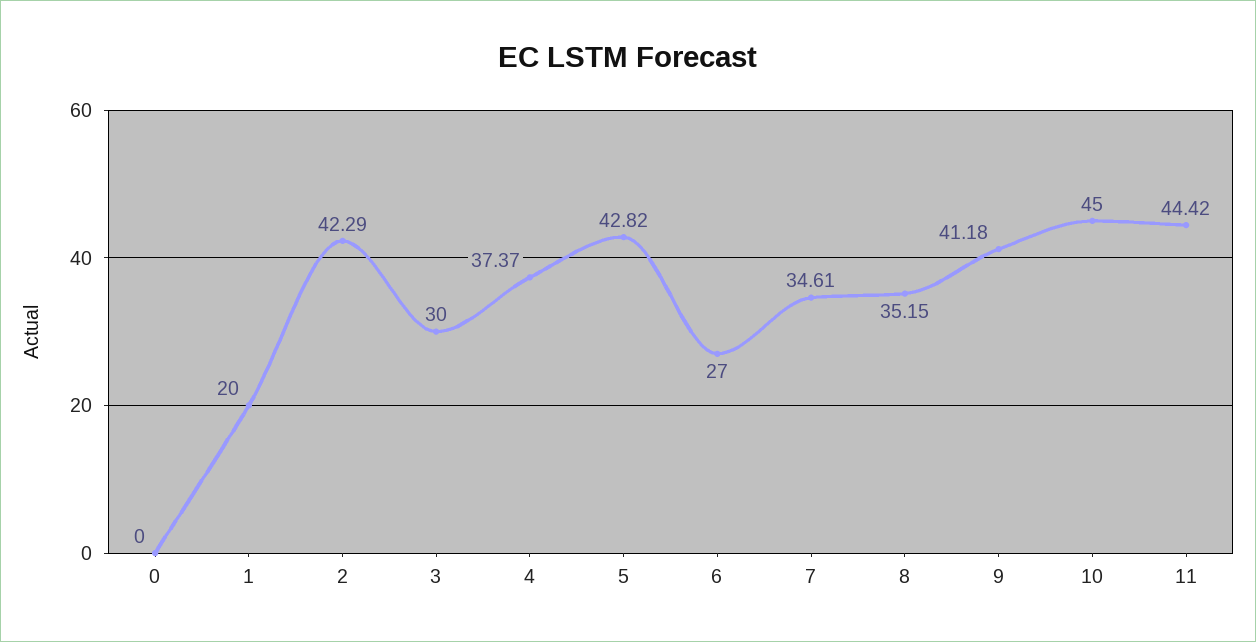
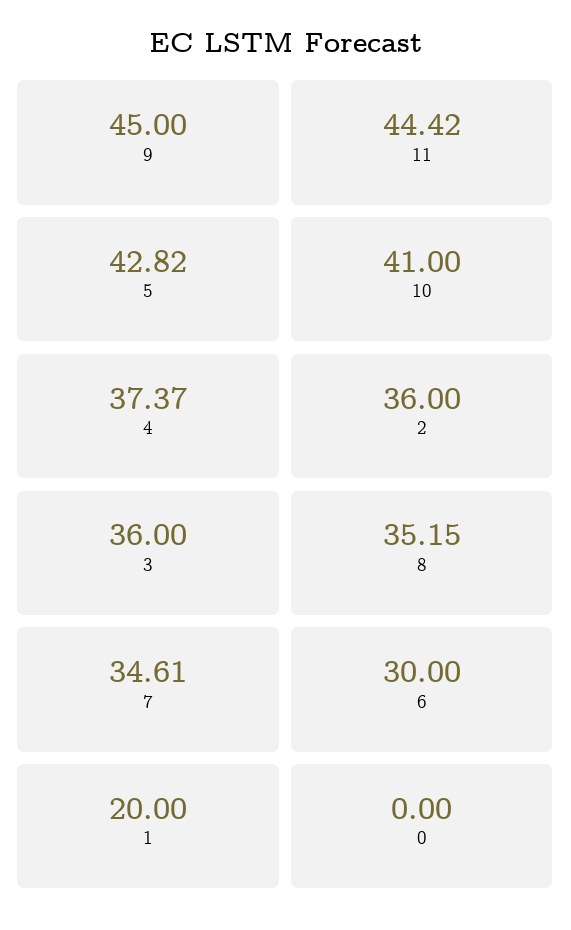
2: 42.29 -> 36
3: 30 -> 36
6: 27 -> 30
9: 41.18 -> 45
10: 45 -> 41

